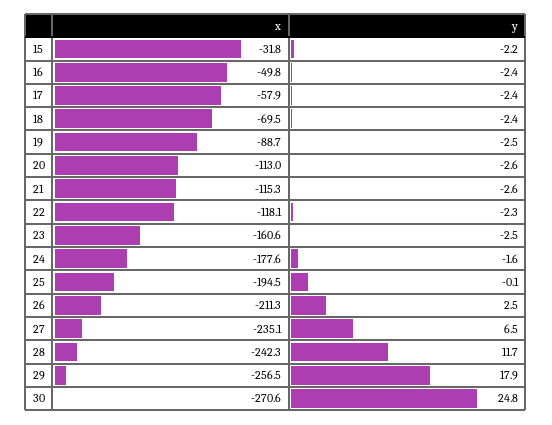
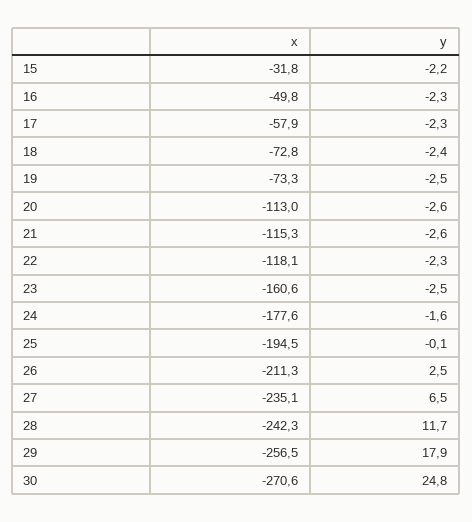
y, 16: -2.4 -> -2.3
y, 17: -2.4 -> -2.3
x, 18: -69.5 -> -72.8
x, 19: -88.7 -> -73.3

